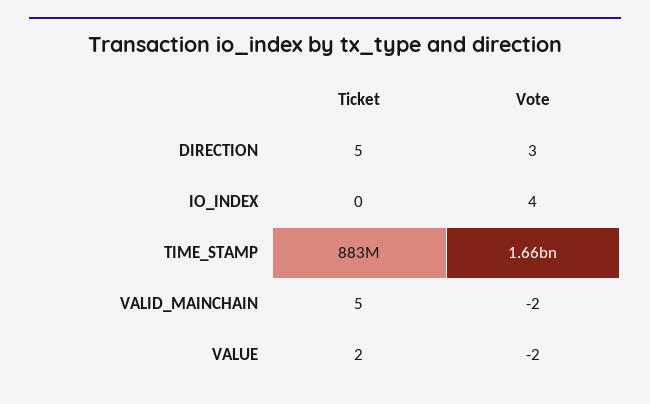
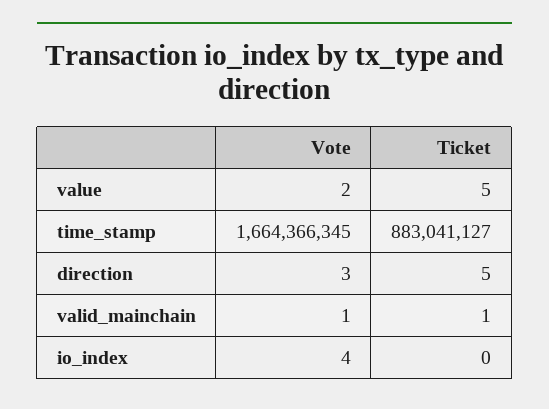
Ticket, VALID_MAINCHAIN: 5 -> 1
Vote, VALID_MAINCHAIN: -2 -> 1
Ticket, VALUE: 2 -> 5
Vote, VALUE: -2 -> 2

